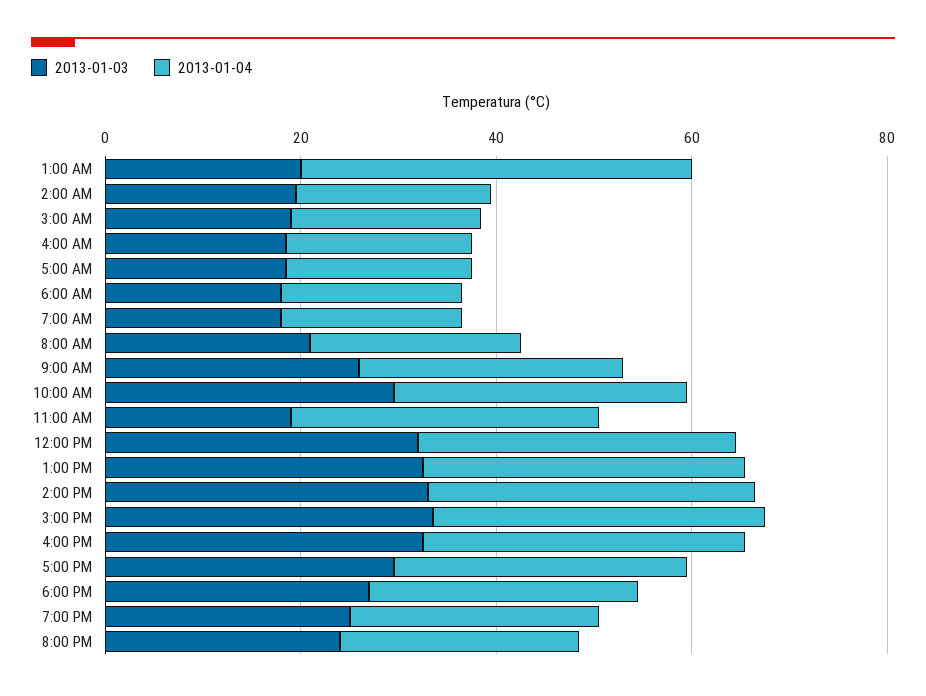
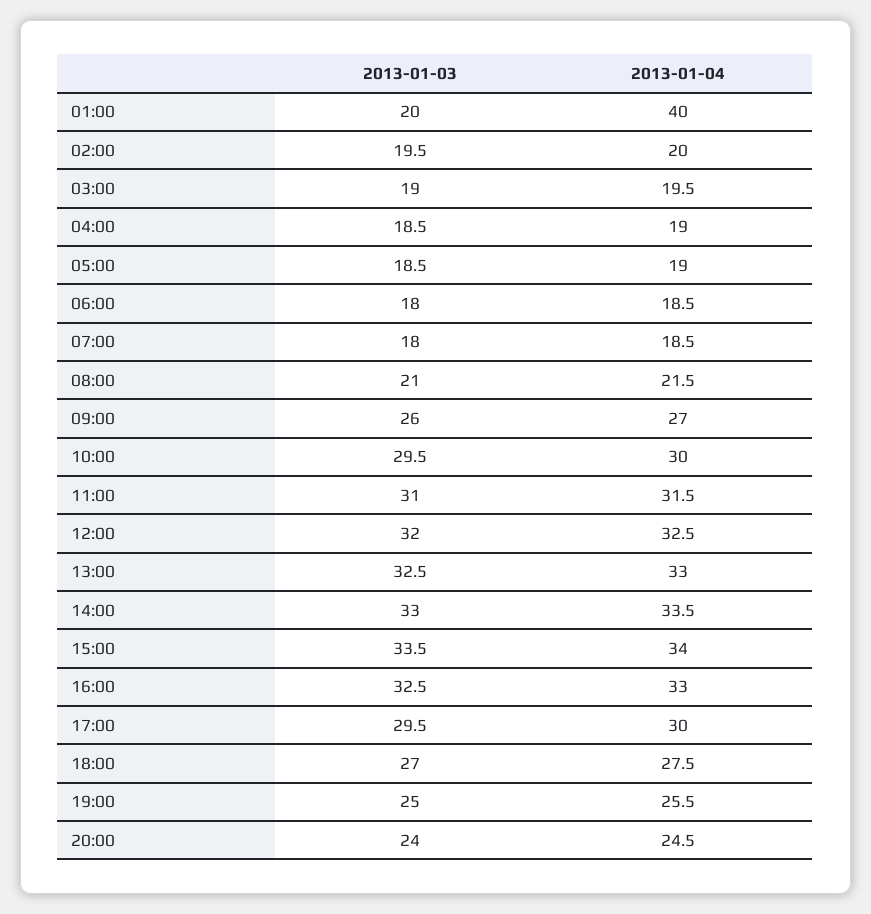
2013-01-03, 11:00 AM: 20 -> 31

